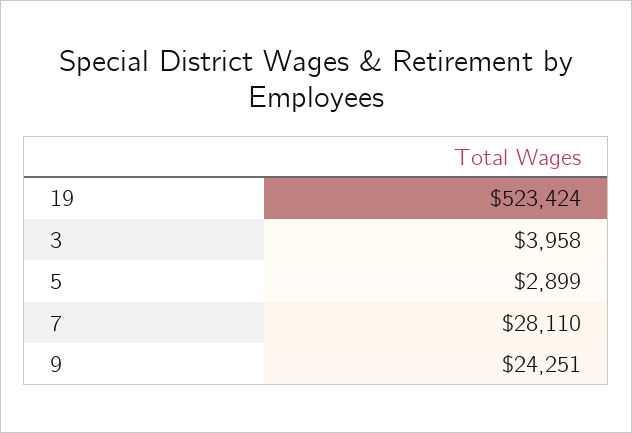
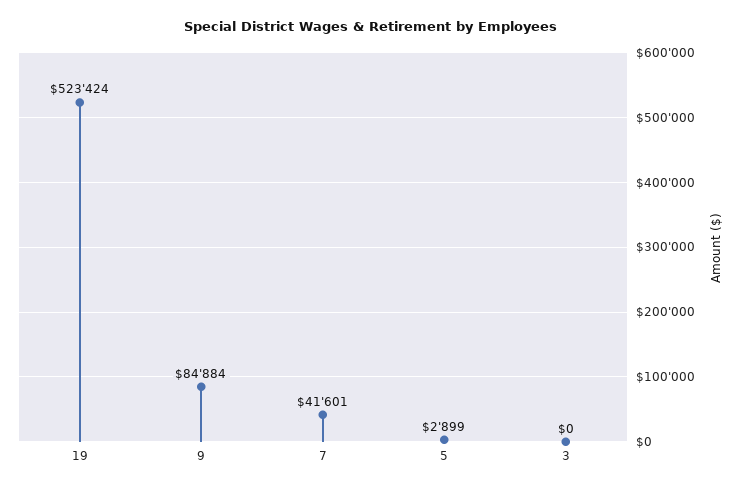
3: 3958 -> 0
7: 28110 -> 41601
9: 24251 -> 84884

